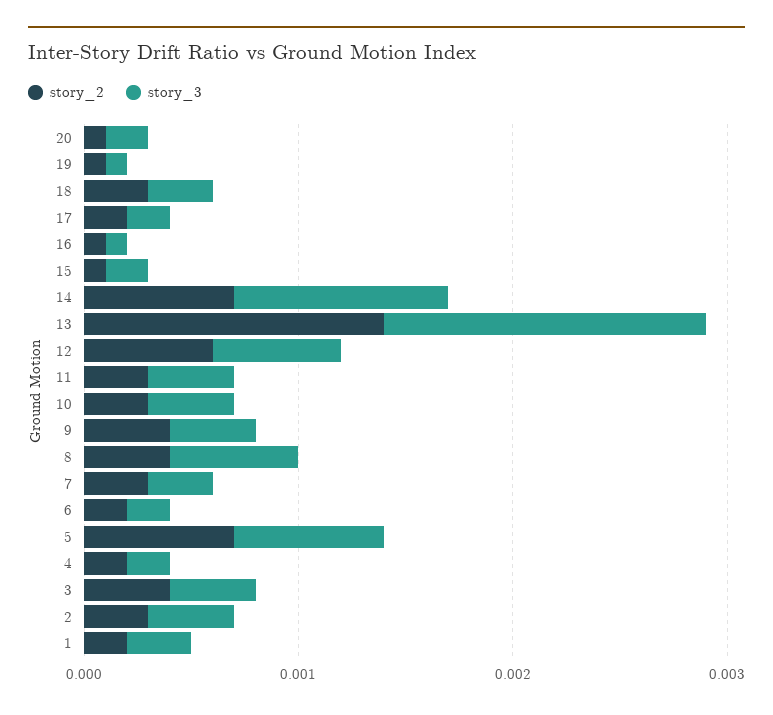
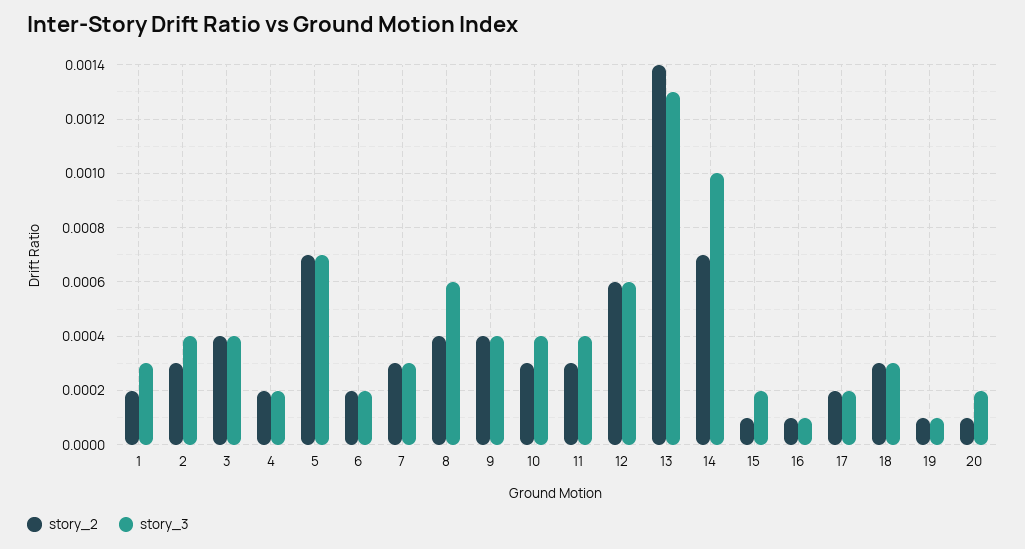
story_3, 13: 0.0015 -> 0.0013

